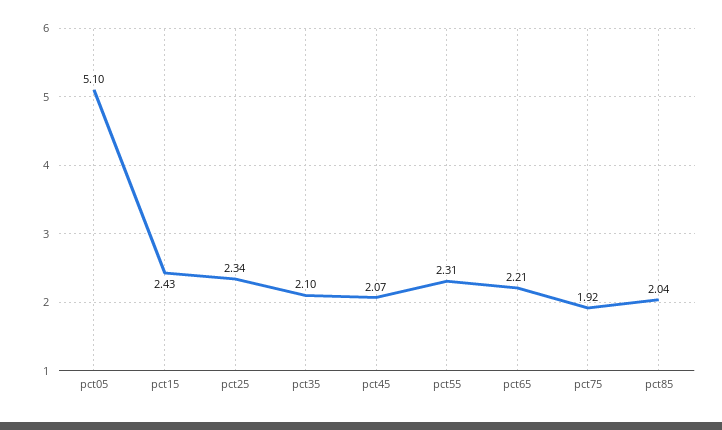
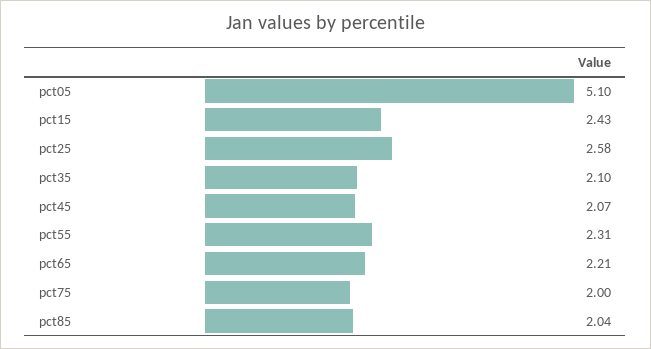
pct25: 2.34 -> 2.58
pct75: 1.92 -> 2

